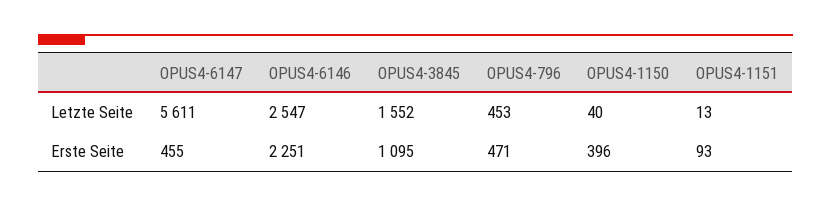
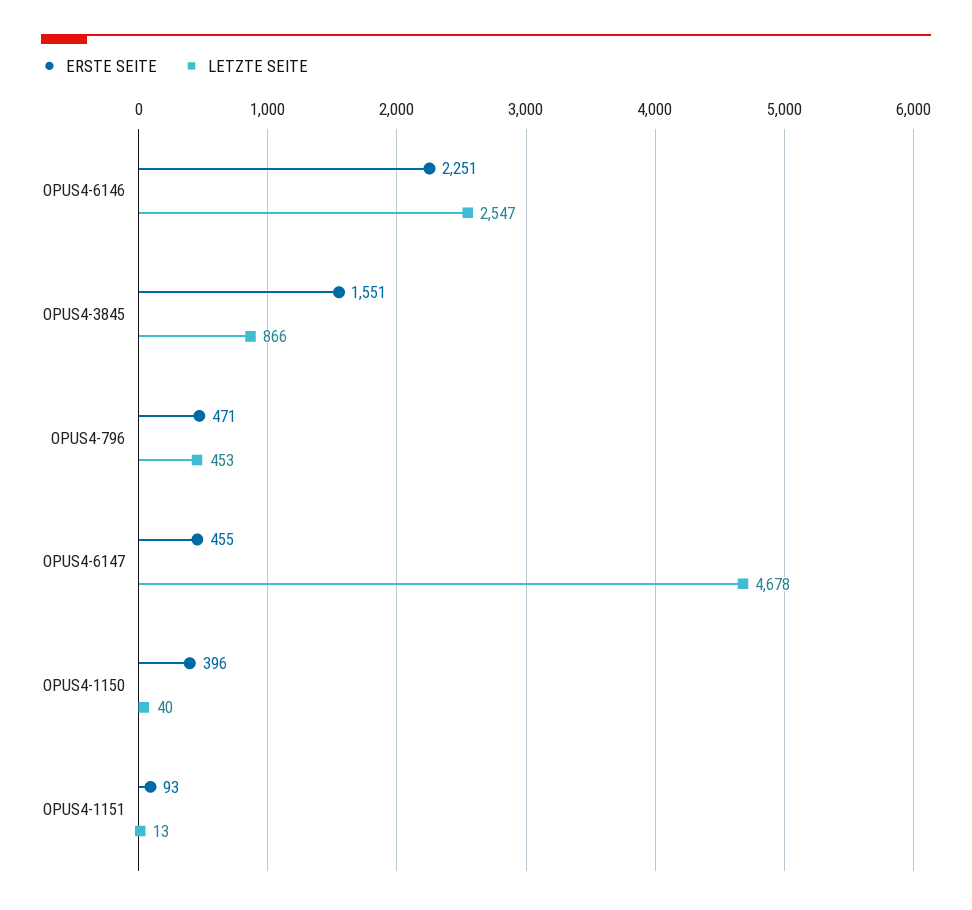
Letzte Seite, OPUS4-6147: 5611 -> 4678
Letzte Seite, OPUS4-3845: 1552 -> 866
Erste Seite, OPUS4-3845: 1095 -> 1551

